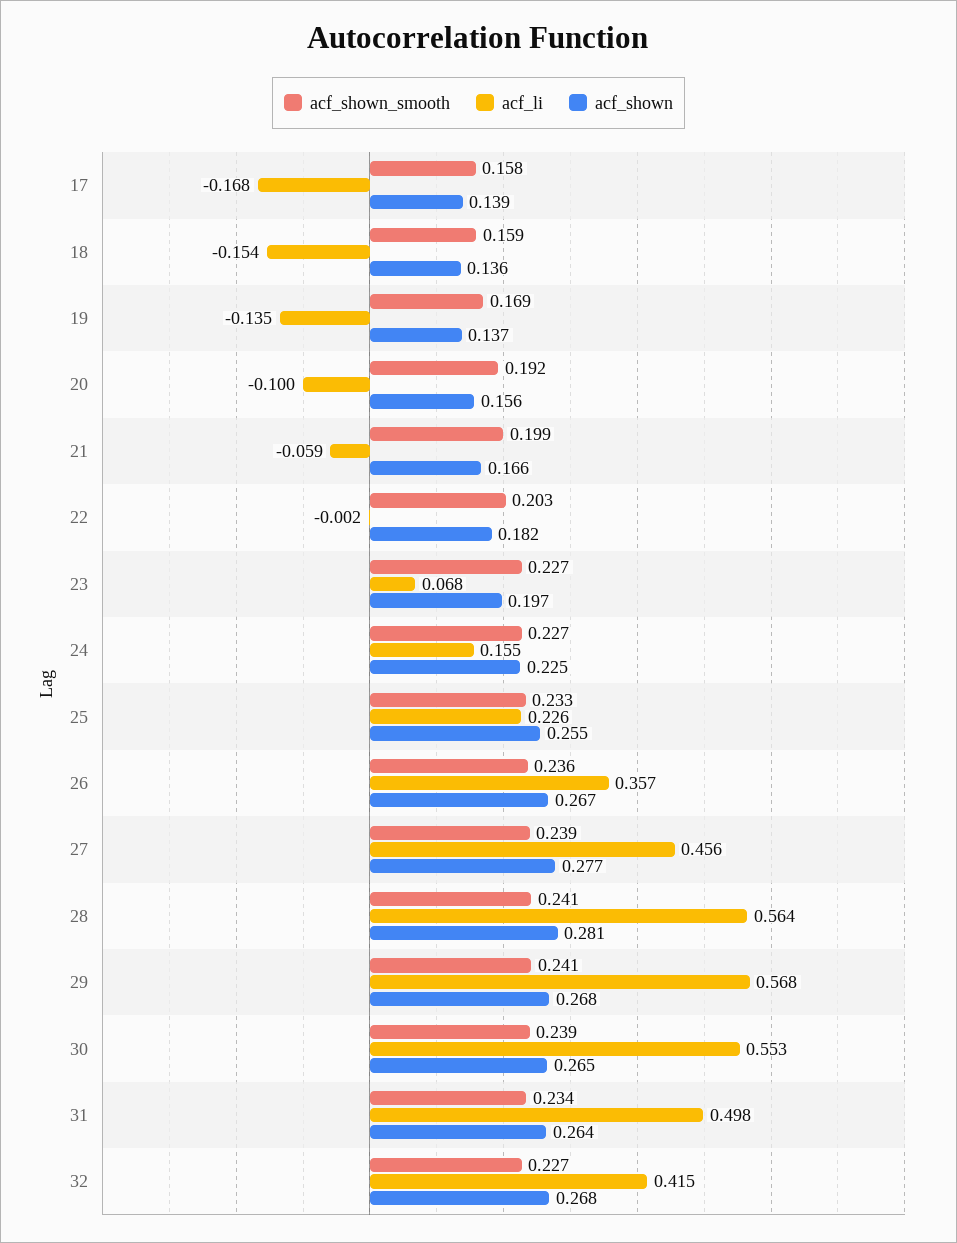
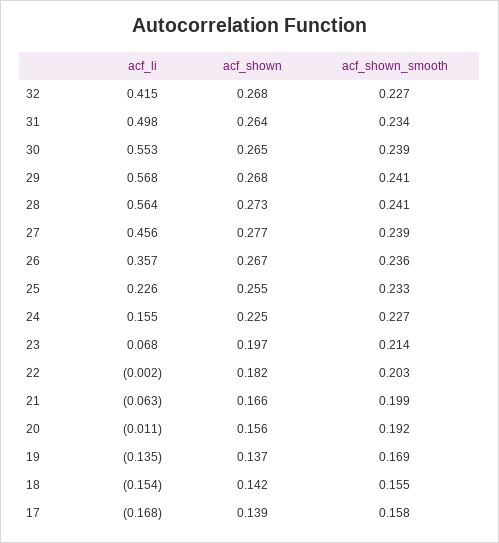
acf_shown_smooth, 18: 0.159 -> 0.155
acf_shown, 18: 0.136 -> 0.142
acf_li, 20: -0.1 -> -0.011
acf_li, 21: -0.059 -> -0.063
acf_shown_smooth, 23: 0.227 -> 0.214
acf_shown, 28: 0.281 -> 0.273

